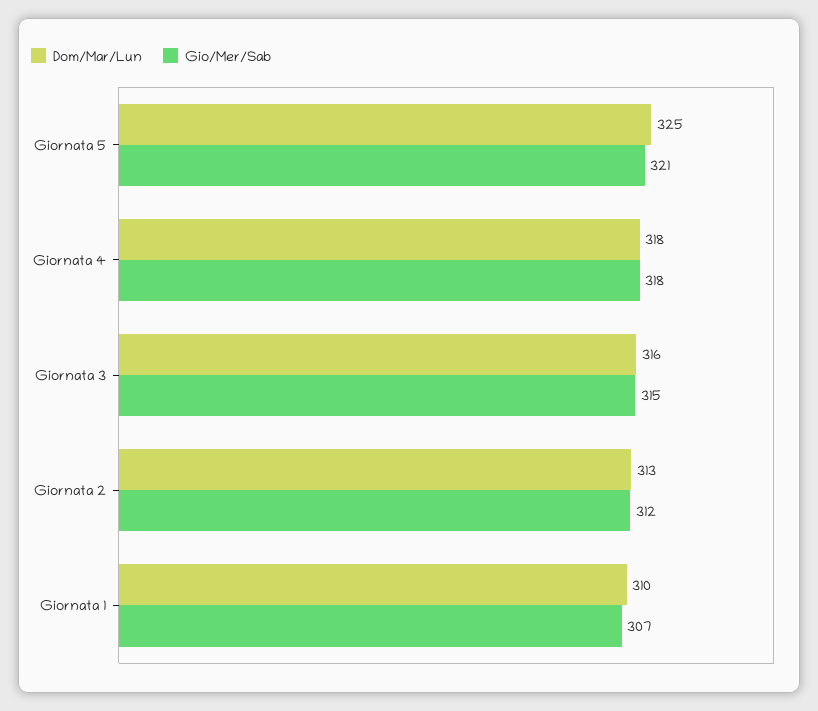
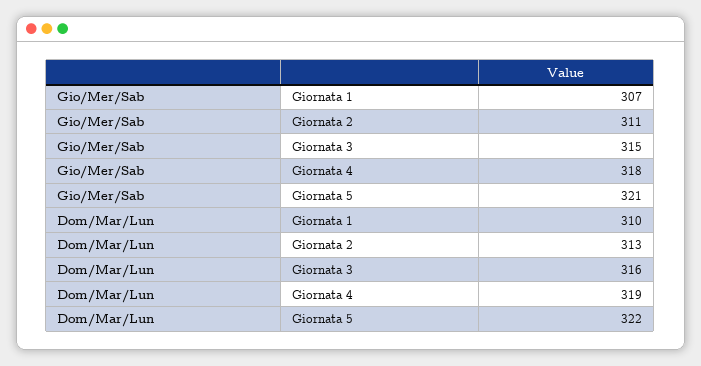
Dom/Mar/Lun, Giornata 5: 325 -> 322
Dom/Mar/Lun, Giornata 4: 318 -> 319
Gio/Mer/Sab, Giornata 2: 312 -> 311

